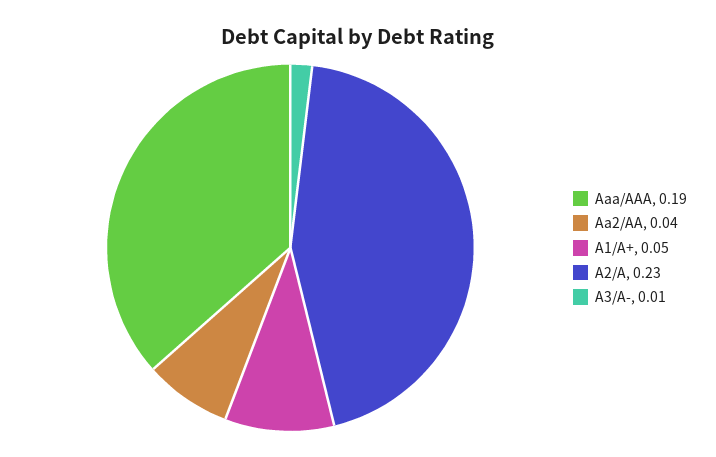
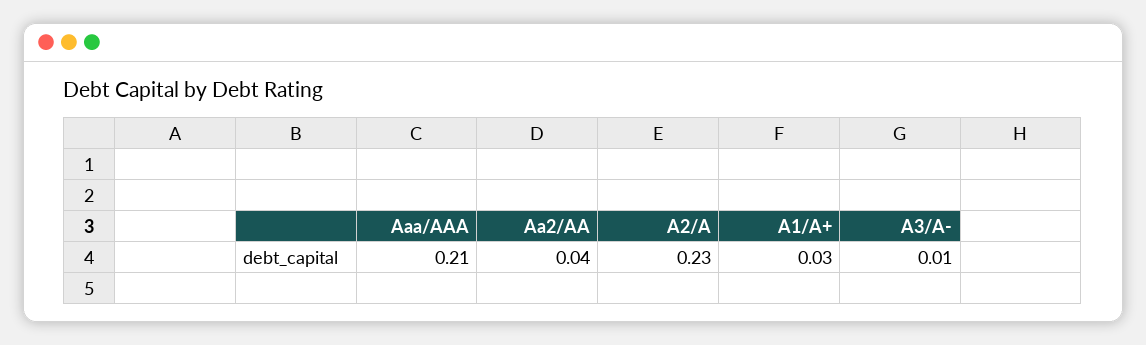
Aaa/AAA: 0.19 -> 0.21
A1/A+: 0.05 -> 0.03

